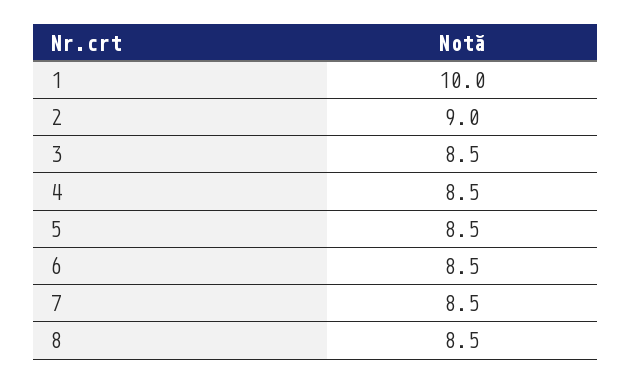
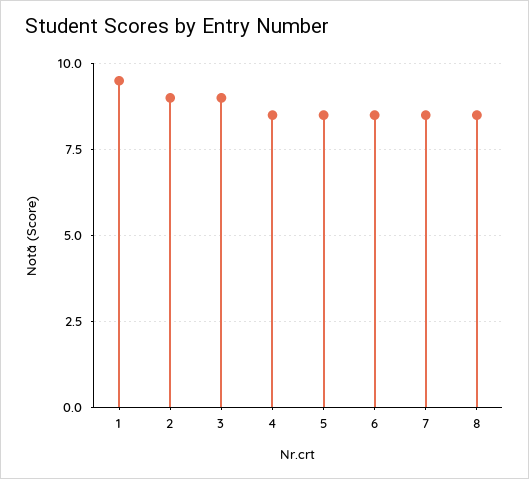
1: 10 -> 9.5
3: 8.5 -> 9

